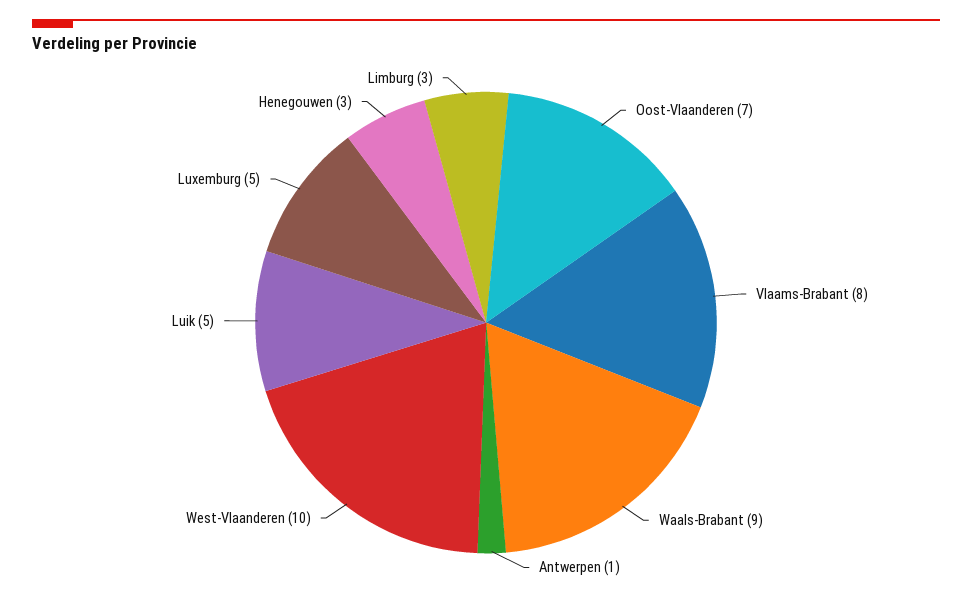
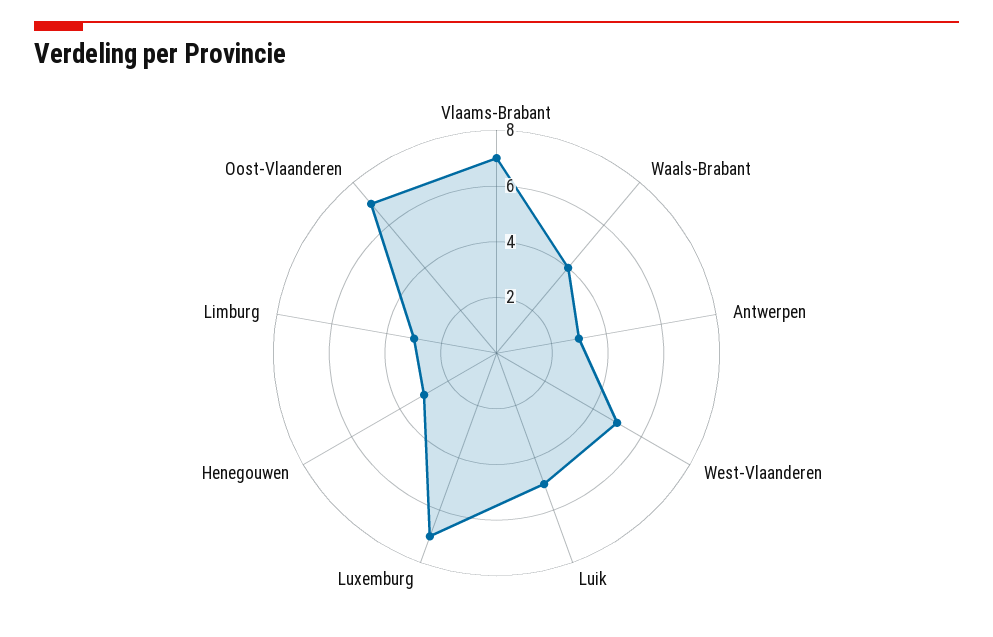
Vlaams-Brabant: 8 -> 7
Waals-Brabant: 9 -> 4
Antwerpen: 1 -> 3
West-Vlaanderen: 10 -> 5
Luxemburg: 5 -> 7

